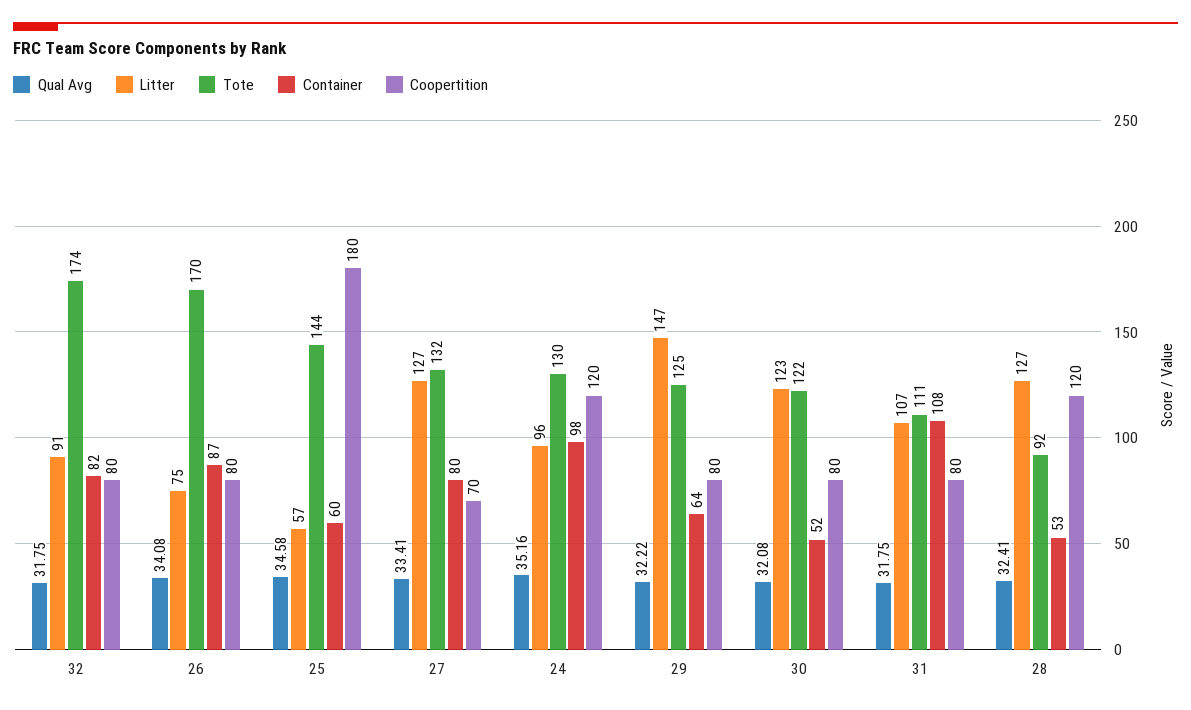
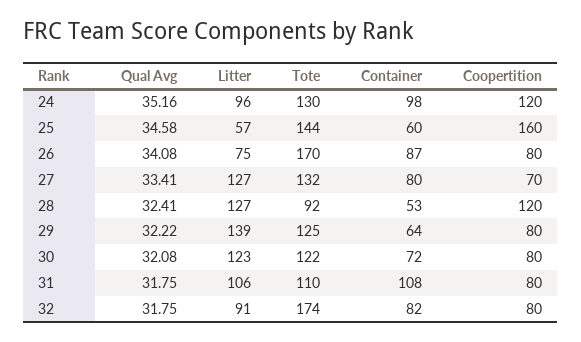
Coopertition, 25: 180 -> 160
Litter, 29: 147 -> 139
Container, 30: 52 -> 72
Litter, 31: 107 -> 106
Tote, 31: 111 -> 110

